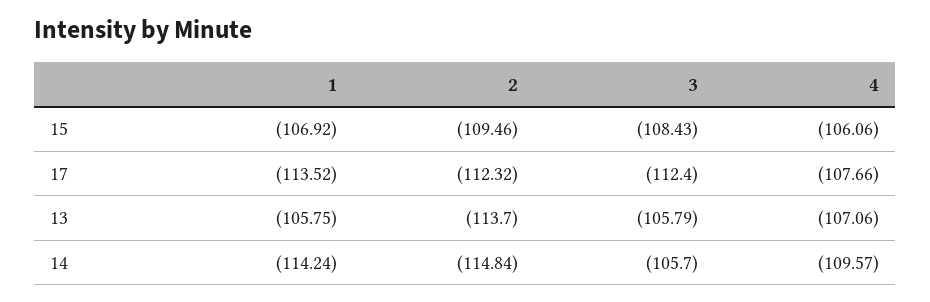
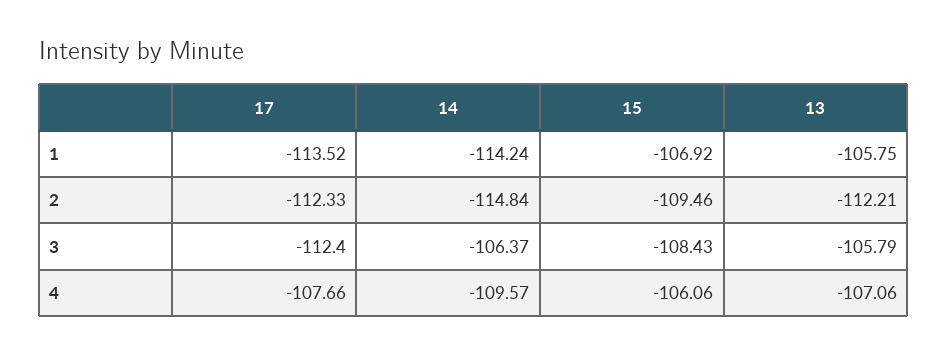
2, 17: -112.32 -> -112.33
2, 13: -113.7 -> -112.21
3, 14: -105.7 -> -106.37

